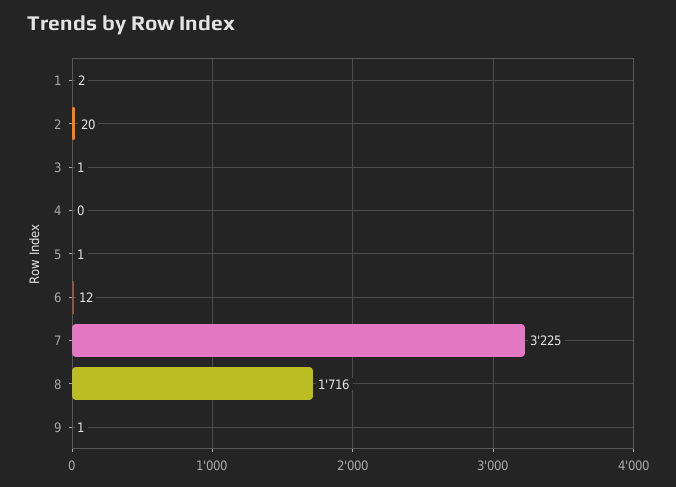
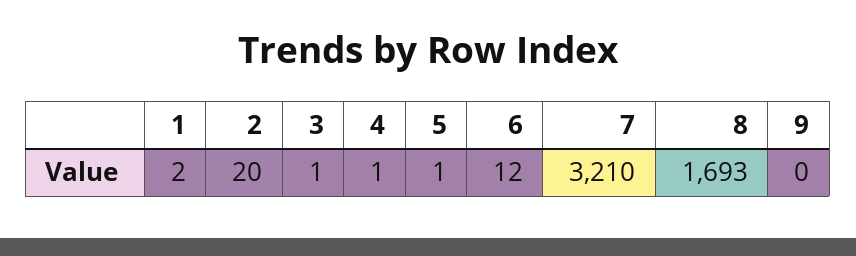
4: 0 -> 1
7: 3225 -> 3210
8: 1716 -> 1693
9: 1 -> 0

